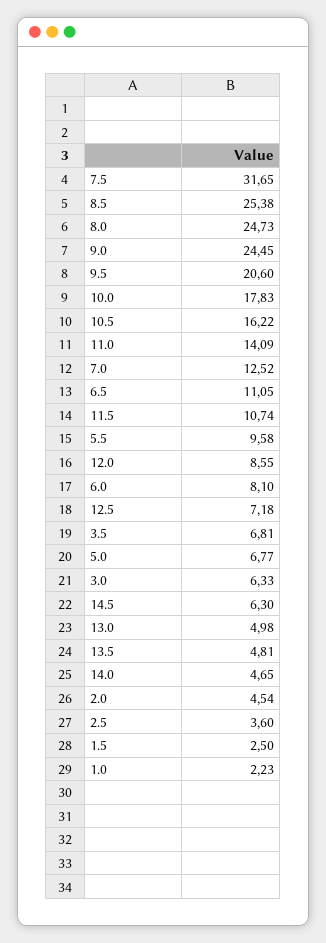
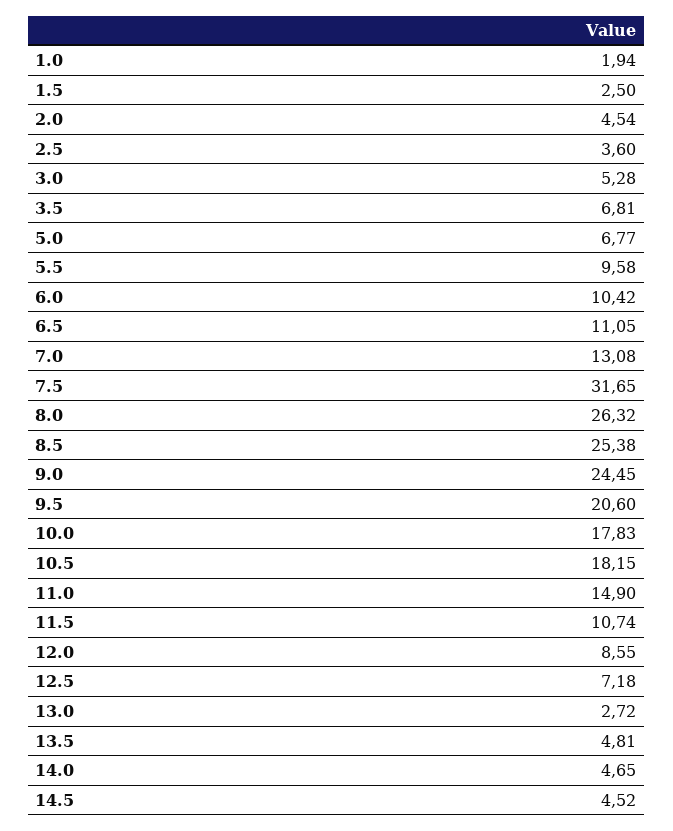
8.0: 24.73 -> 26.32
10.5: 16.22 -> 18.15
11.0: 14.09 -> 14.9
7.0: 12.52 -> 13.08
6.0: 8.1 -> 10.42
3.0: 6.33 -> 5.28
14.5: 6.3 -> 4.52
13.0: 4.98 -> 2.72
1.0: 2.23 -> 1.94

